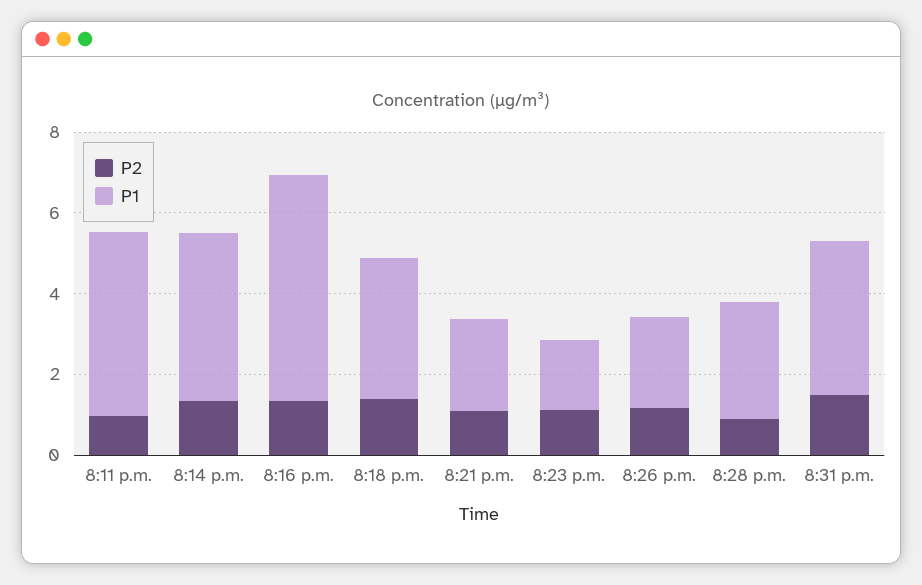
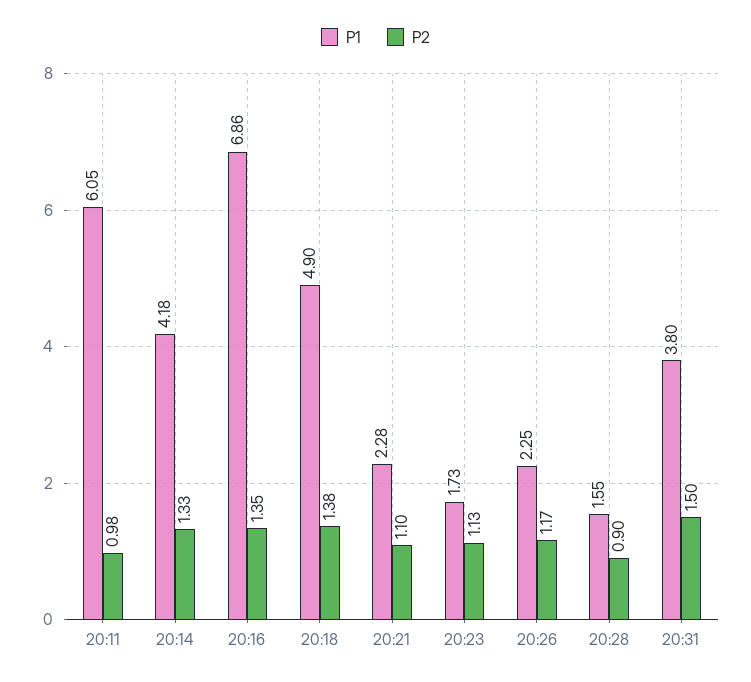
P1, 8:11 p.m.: 4.5 -> 6.05
P1, 8:16 p.m.: 5.5 -> 6.86
P1, 8:18 p.m.: 3.5 -> 4.9
P1, 8:28 p.m.: 3 -> 1.55

